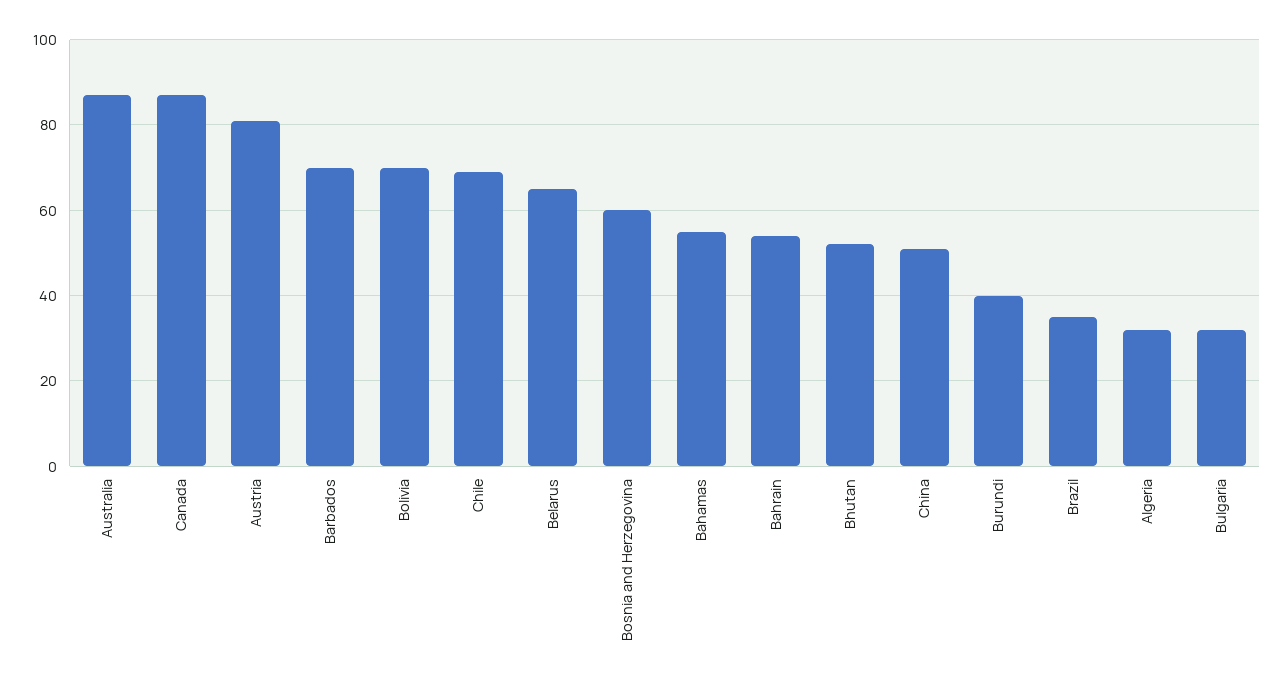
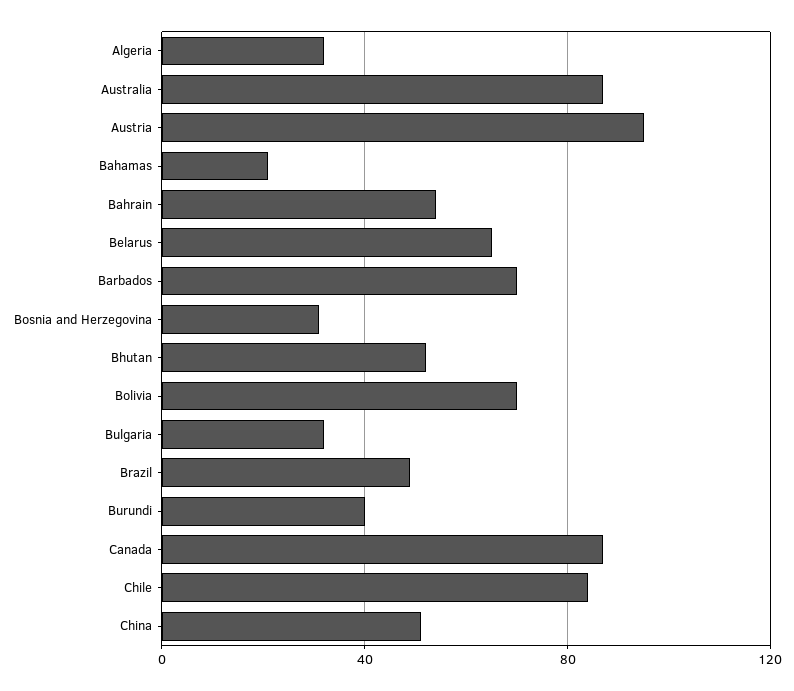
Austria: 80 -> 95
Chile: 70 -> 85
Bosnia and Herzegovina: 60 -> 30
Bahamas: 55 -> 20
Brazil: 35 -> 50

